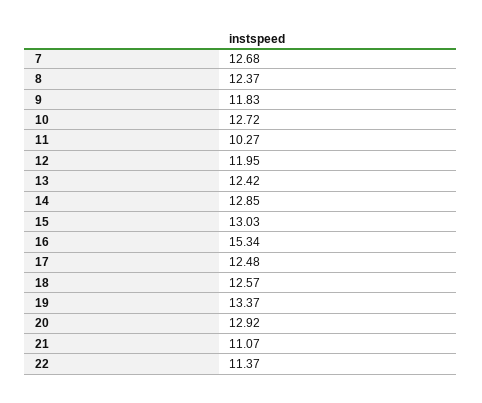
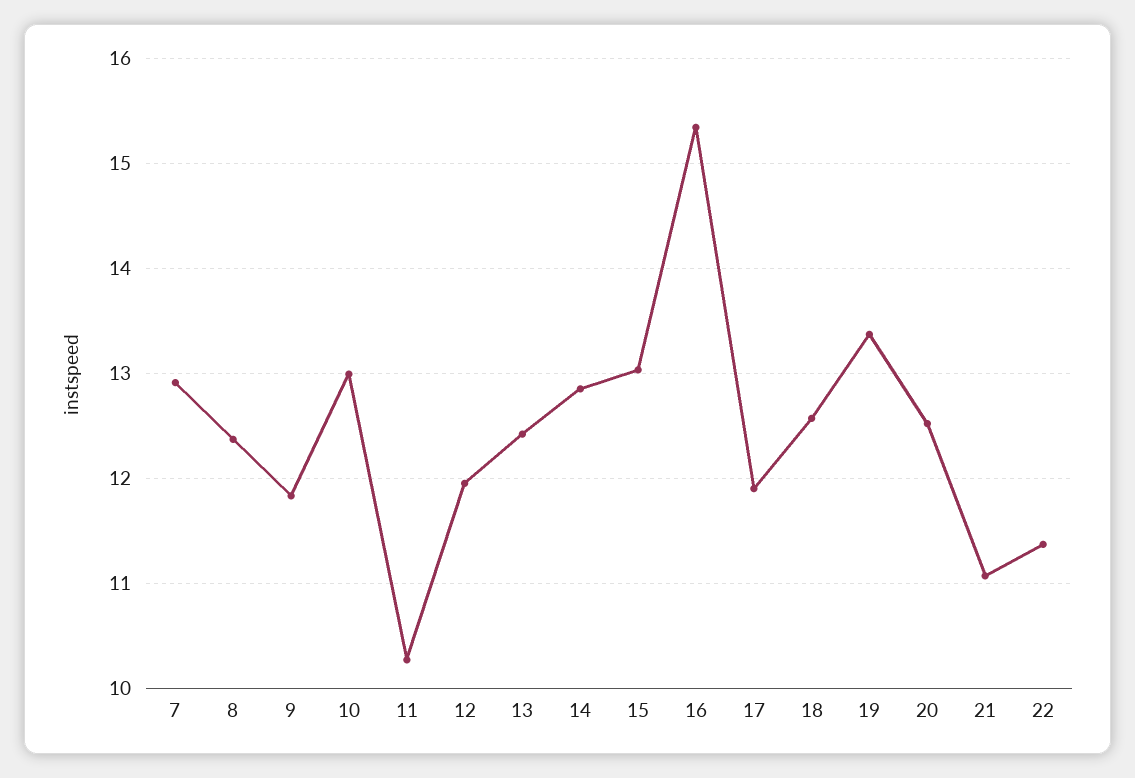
7: 12.68 -> 12.9
10: 12.72 -> 13
17: 12.48 -> 11.9
20: 12.92 -> 12.5

